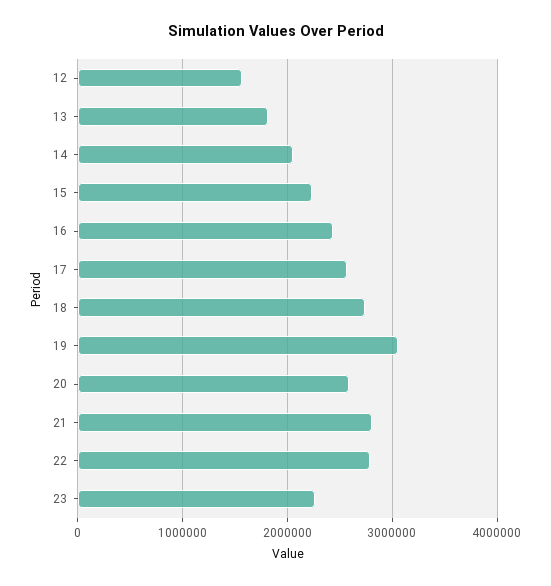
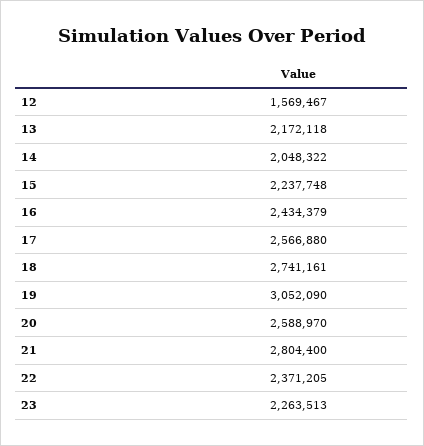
13: 1800000 -> 2172118
22: 2800000 -> 2371205

